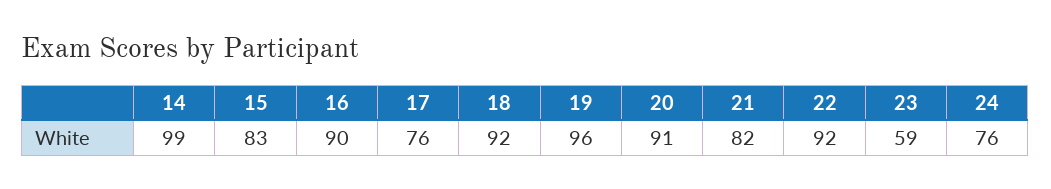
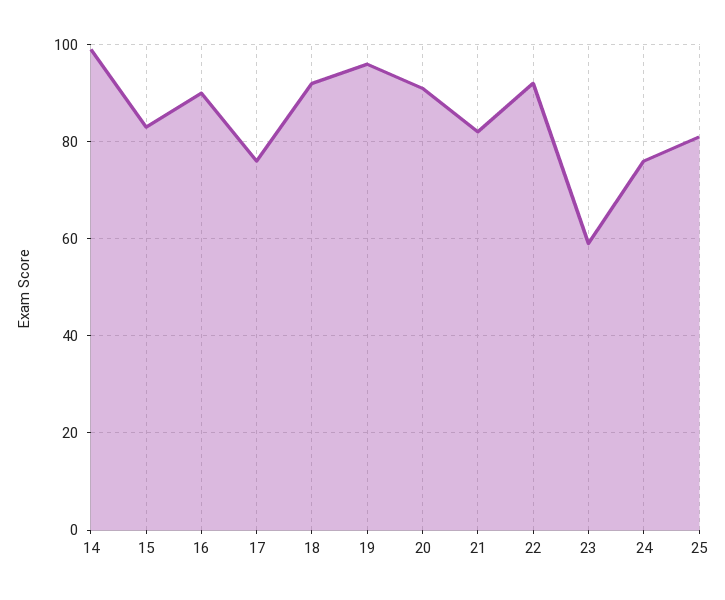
25: none -> 80

